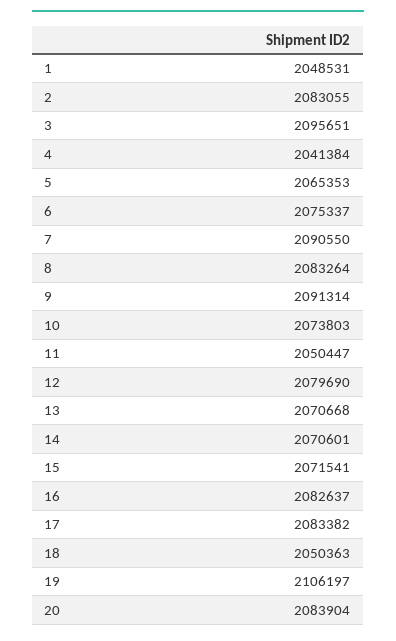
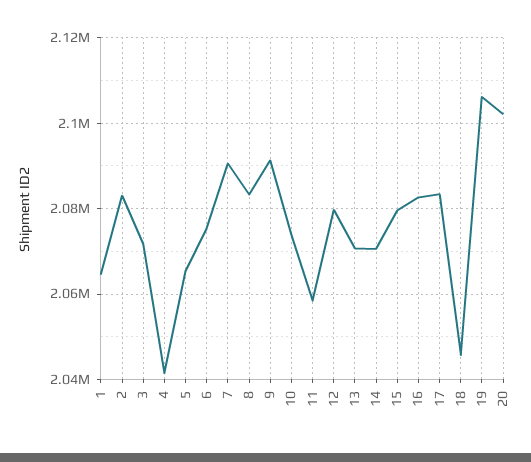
1: 2048531 -> 2064000
3: 2095651 -> 2072000
11: 2050447 -> 2058000
15: 2071541 -> 2080000
18: 2050363 -> 2046000
20: 2083904 -> 2102000

